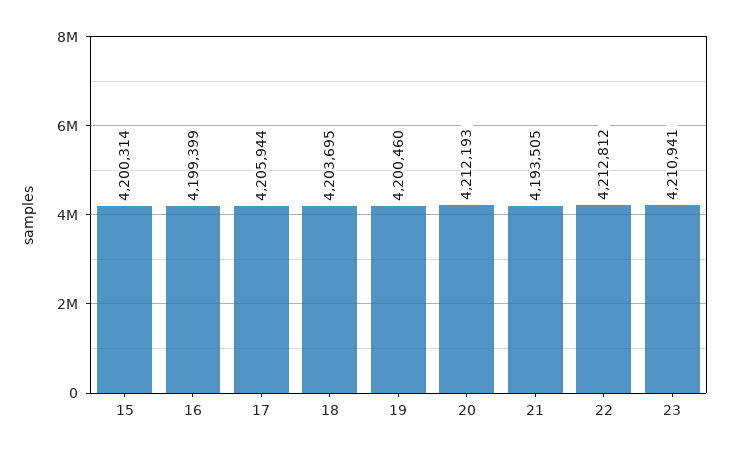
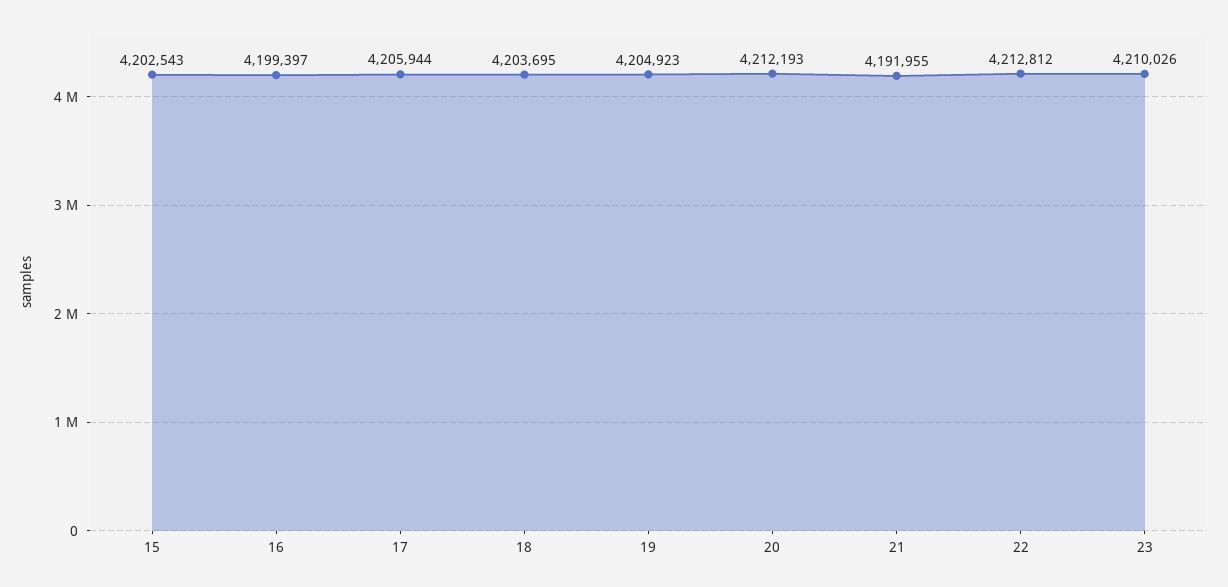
15: 4200314 -> 4202543
16: 4199399 -> 4199397
19: 4200460 -> 4204923
21: 4193505 -> 4191955
23: 4210941 -> 4210026

